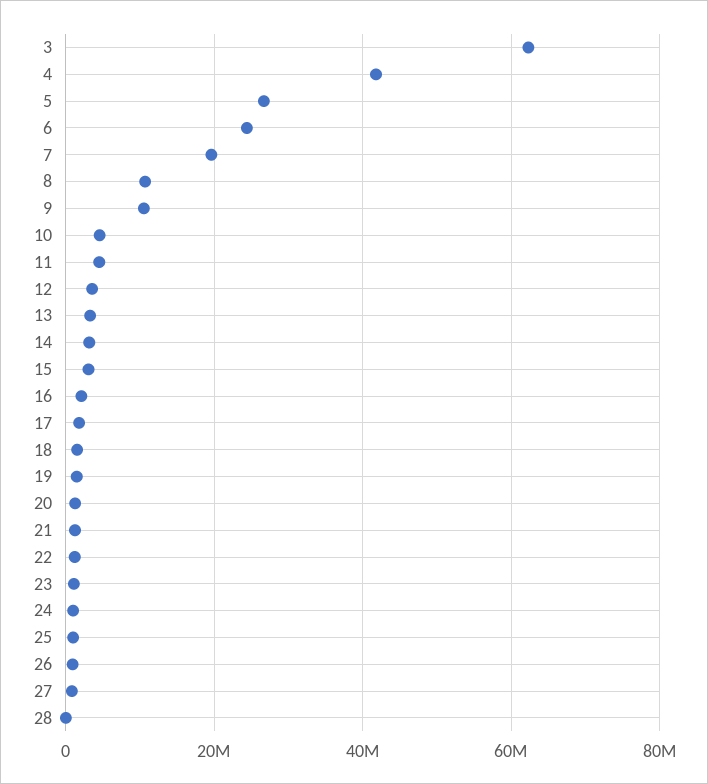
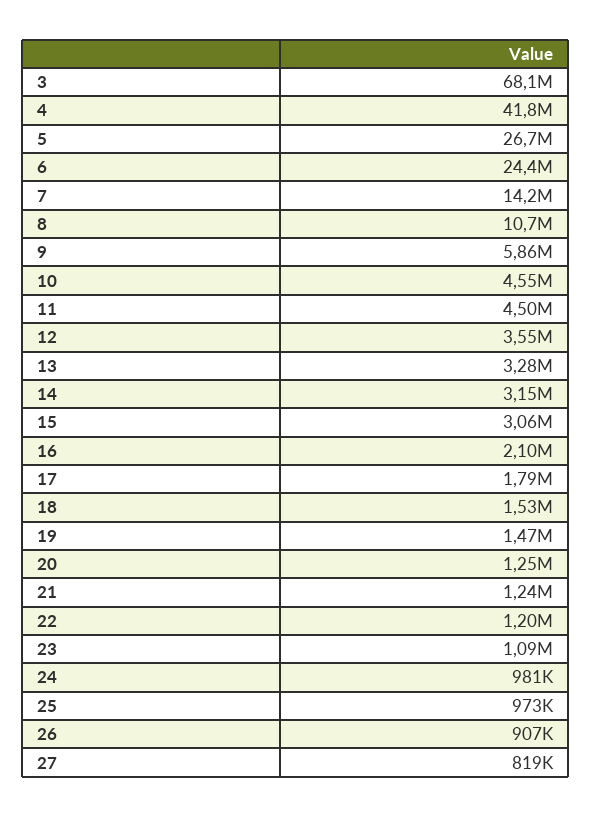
3: 62000000 -> 68100000
7: 20000000 -> 14200000
9: 10000000 -> 5860000
28: 0 -> none

